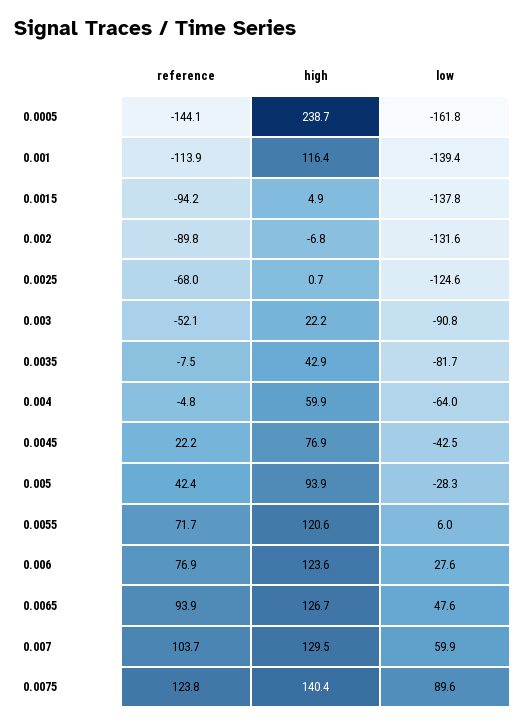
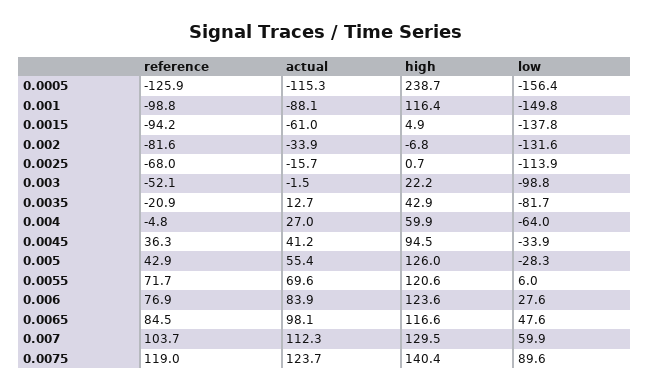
reference, 0.0005: -144.1 -> -125.9
low, 0.0005: -161.8 -> -156.4
reference, 0.001: -113.9 -> -98.8
low, 0.001: -139.4 -> -149.8
reference, 0.002: -89.8 -> -81.6
low, 0.0025: -124.6 -> -113.9
low, 0.003: -90.8 -> -98.8
reference, 0.0035: -7.5 -> -20.9
reference, 0.0045: 22.2 -> 36.3
high, 0.0045: 76.9 -> 94.5
low, 0.0045: -42.5 -> -33.9
reference, 0.005: 42.4 -> 42.9
high, 0.005: 93.9 -> 126
reference, 0.0065: 93.9 -> 84.5
high, 0.0065: 126.7 -> 116.6
reference, 0.0075: 123.8 -> 119
actual, 0.0005: none -> -115.3
actual, 0.001: none -> -88.1
actual, 0.0015: none -> -61
actual, 0.002: none -> -33.9
actual, 0.0025: none -> -15.7
actual, 0.003: none -> -1.5
actual, 0.0035: none -> 12.7
actual, 0.004: none -> 27
actual, 0.0045: none -> 41.2
actual, 0.005: none -> 55.4
actual, 0.0055: none -> 69.6
actual, 0.006: none -> 83.9
actual, 0.0065: none -> 98.1
actual, 0.007: none -> 112.3
actual, 0.0075: none -> 123.7

